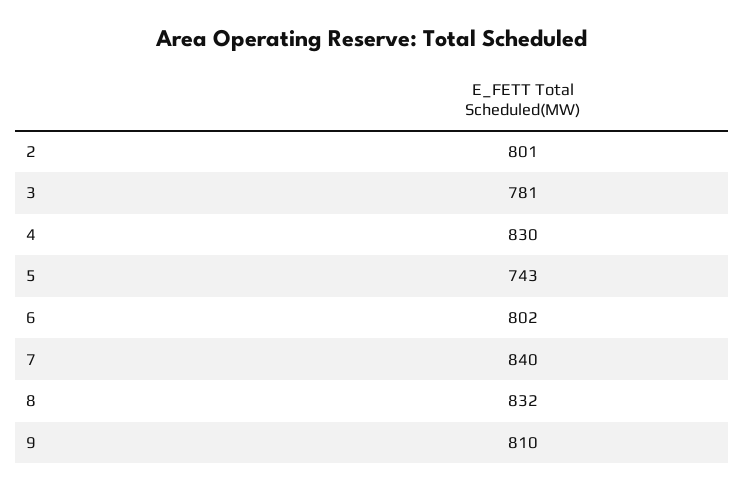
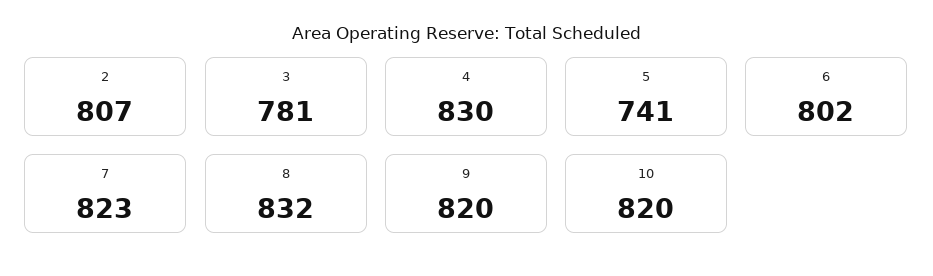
2: 801 -> 807
5: 743 -> 741
7: 840 -> 823
9: 810 -> 820
10: none -> 820

